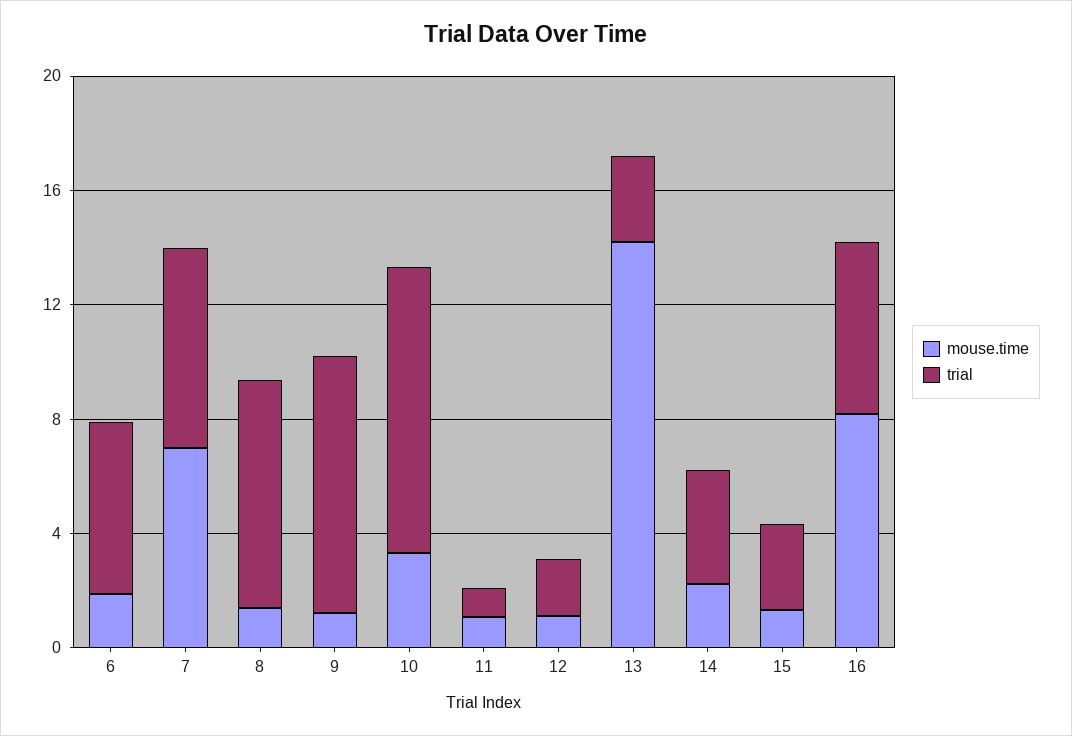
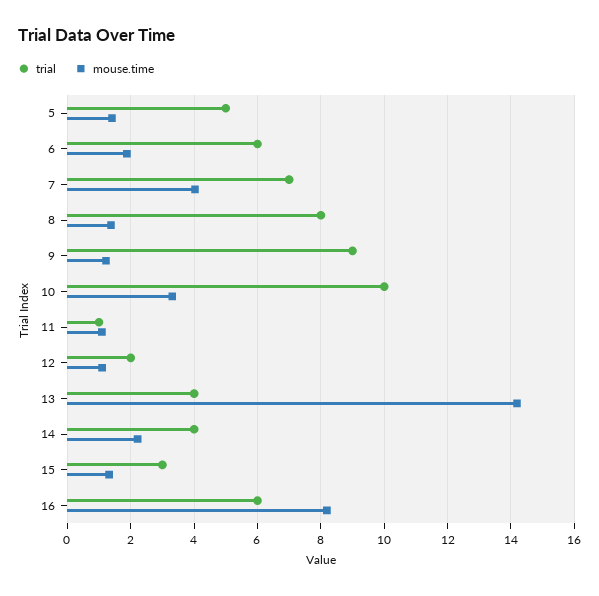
mouse.time, 7: 7 -> 4
trial, 13: 3 -> 4
trial, 5: none -> 5
mouse.time, 5: none -> 1.4

